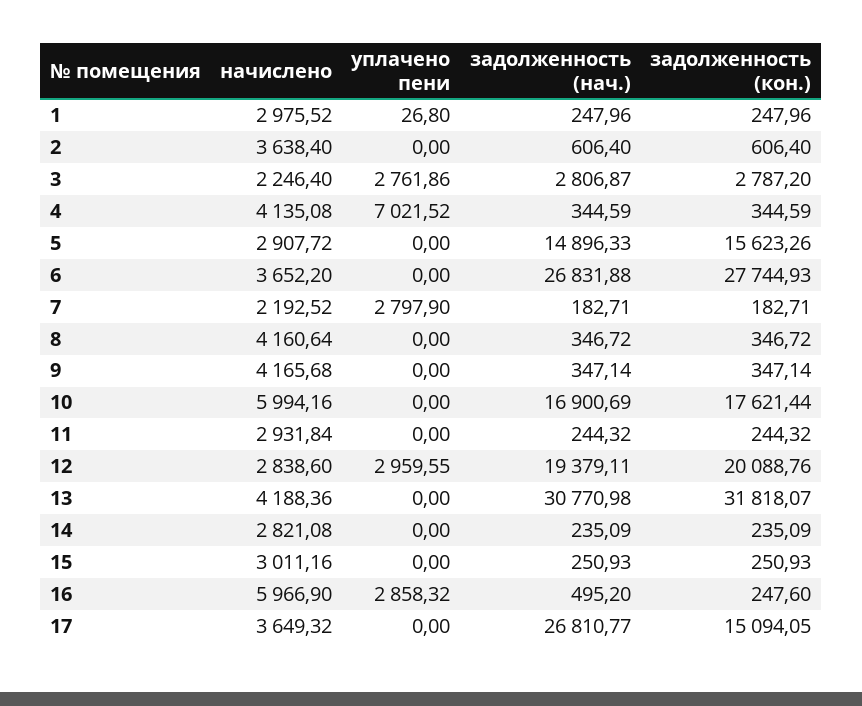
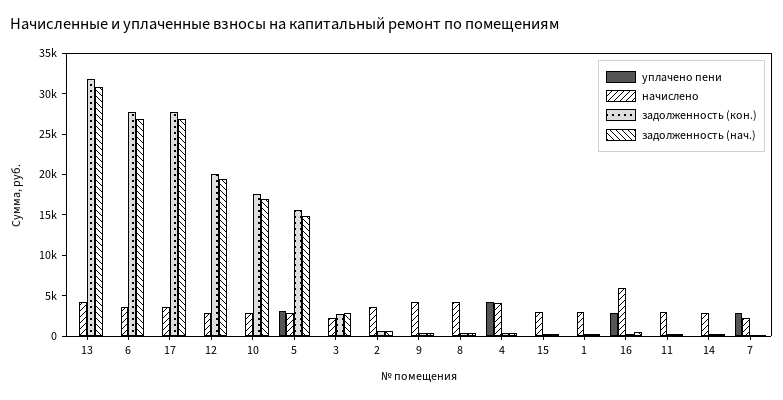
уплачено пени, 3: 2761.86 -> 0
уплачено пени, 4: 7021.52 -> 4000
уплачено пени, 5: 0 -> 3000
начислено, 10: 5994.16 -> 3000
уплачено пени, 12: 2959.55 -> 0
задолженность (кон.), 17: 15094.05 -> 28000

